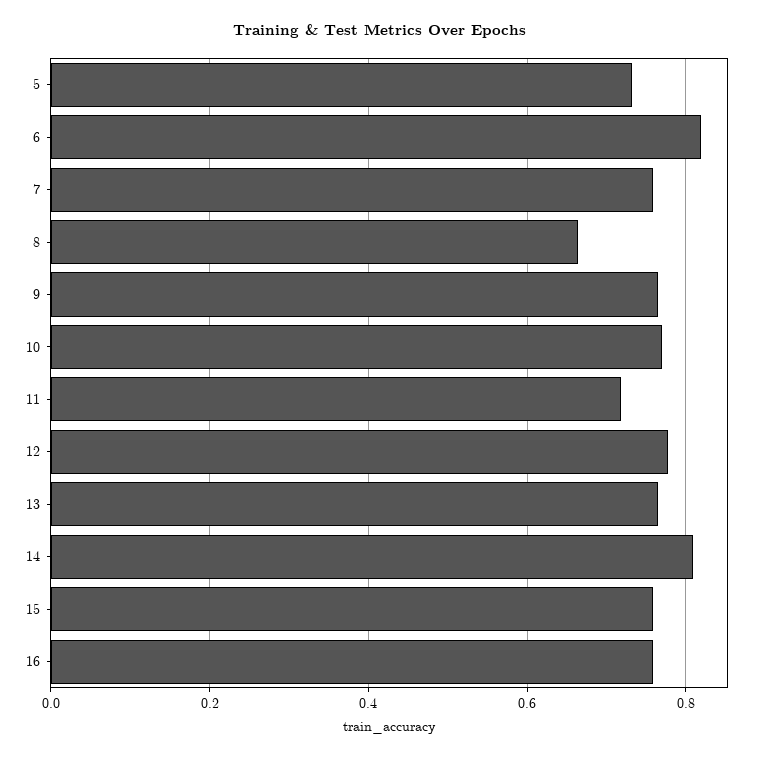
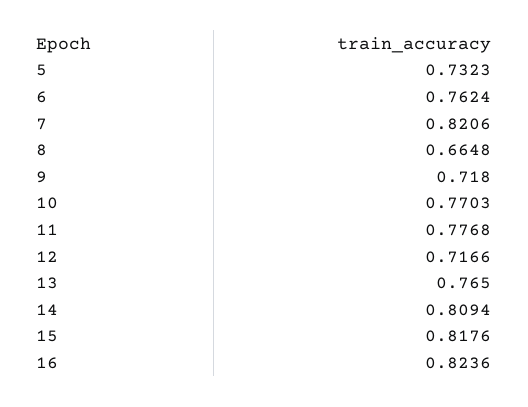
6: 0.82 -> 0.7624
7: 0.76 -> 0.8206
9: 0.76 -> 0.718
11: 0.72 -> 0.7768
12: 0.78 -> 0.7166
15: 0.76 -> 0.8176
16: 0.76 -> 0.8236

